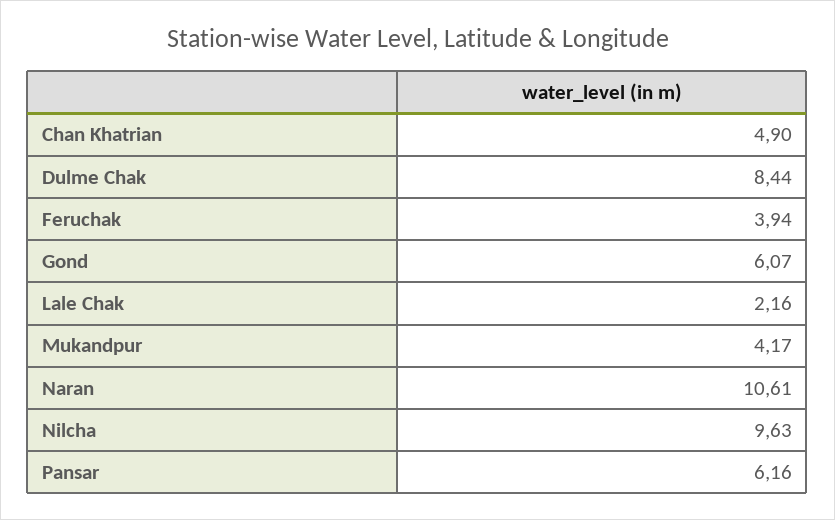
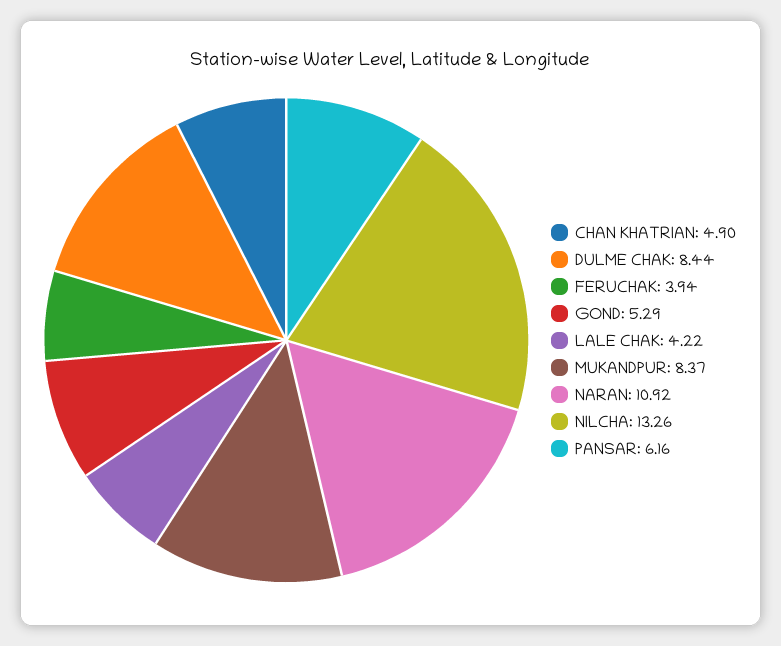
Gond: 6.07 -> 5.29
Lale Chak: 2.16 -> 4.22
Mukandpur: 4.17 -> 8.37
Naran: 10.61 -> 10.92
Nilcha: 9.63 -> 13.26

